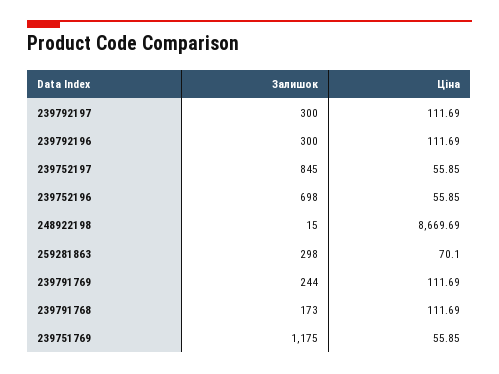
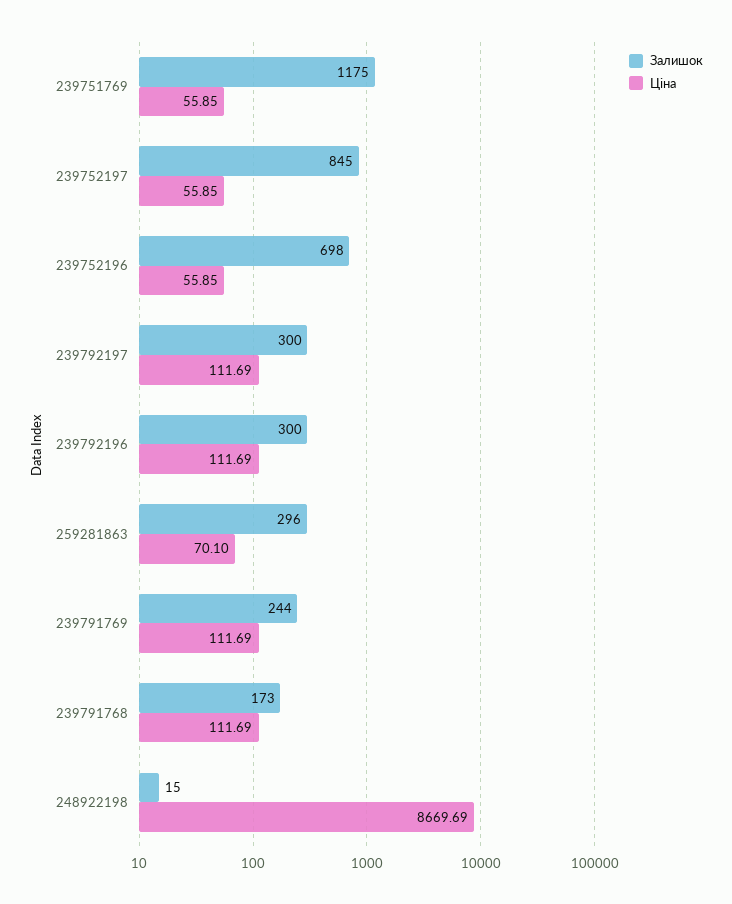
Залишок, 259281863: 298 -> 296

